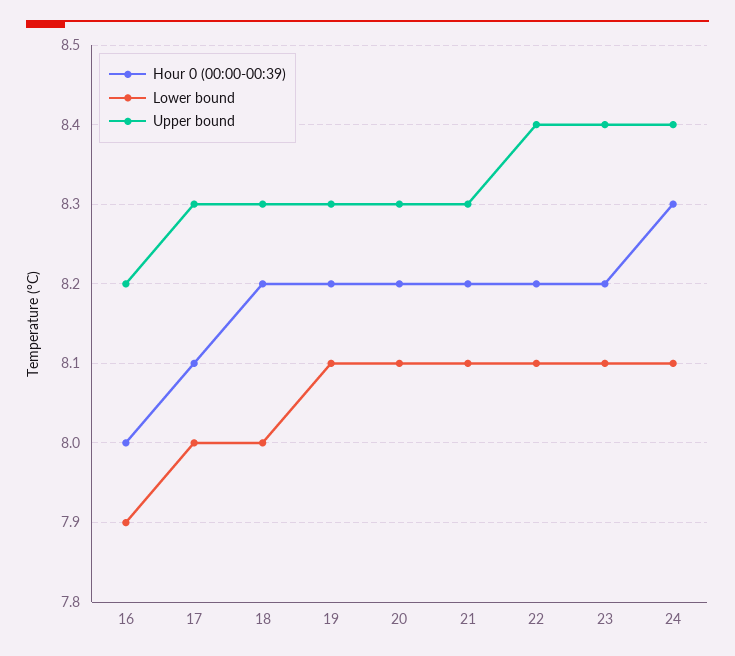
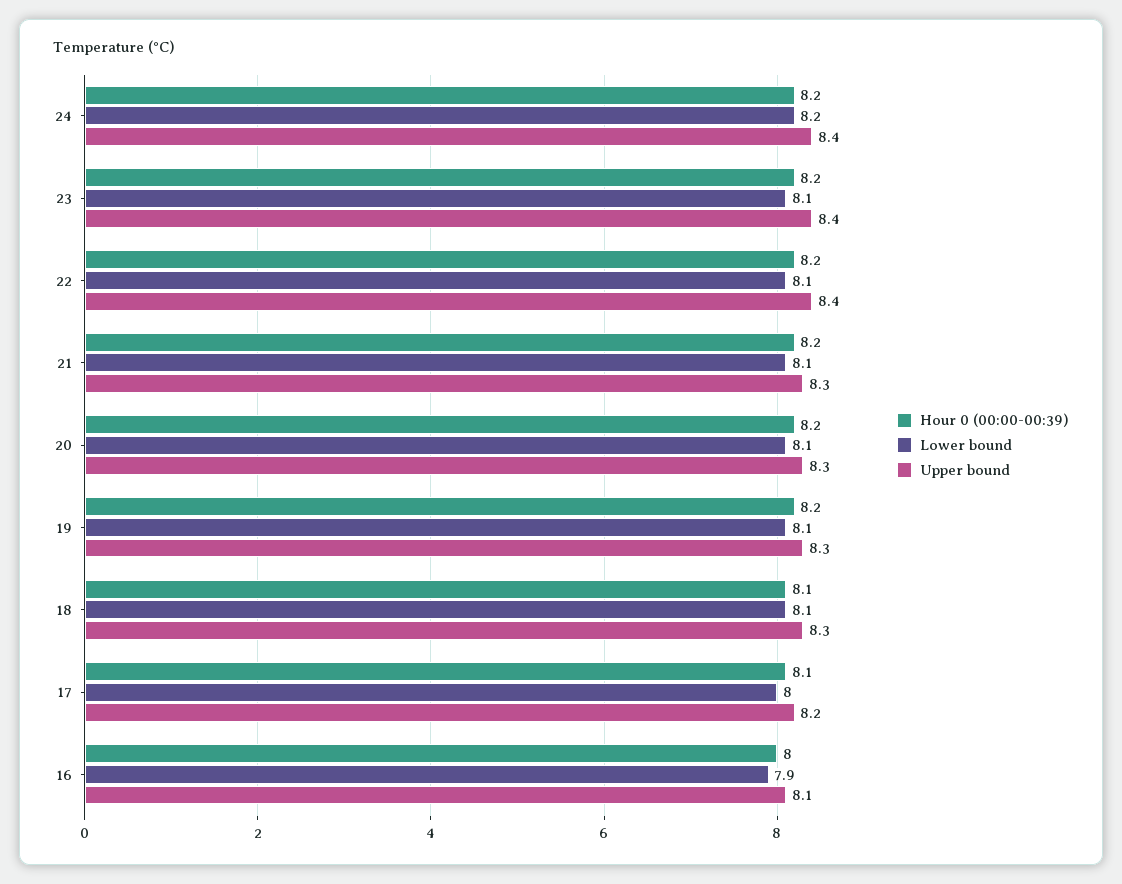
Upper bound, 16: 8.2 -> 8.1
Upper bound, 17: 8.3 -> 8.2
Hour 0 (00:00-00:39), 18: 8.2 -> 8.1
Lower bound, 18: 8 -> 8.1
Hour 0 (00:00-00:39), 24: 8.3 -> 8.2
Lower bound, 24: 8.1 -> 8.2

